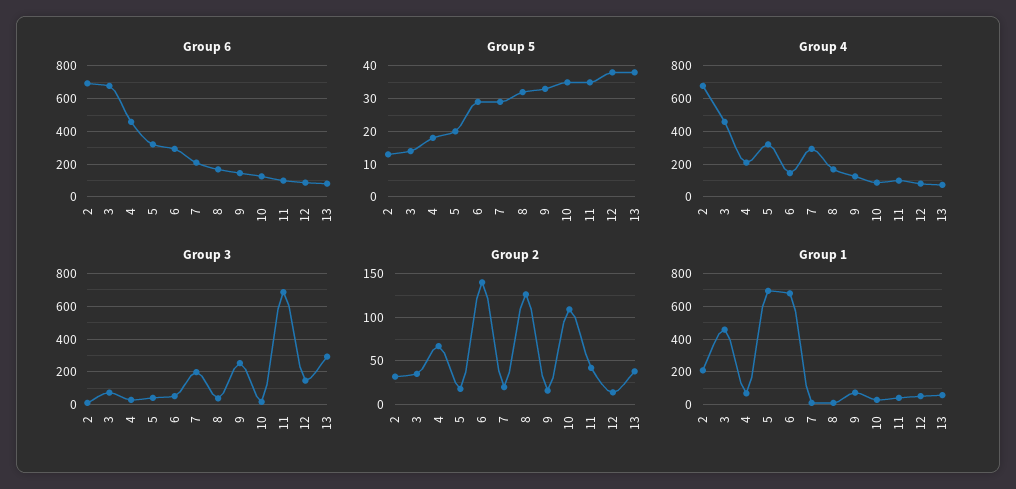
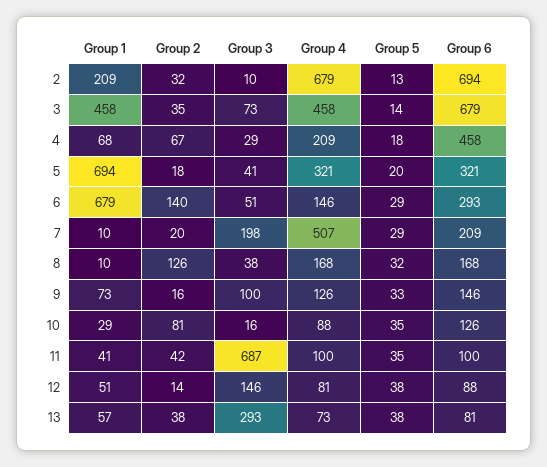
Group 4, 7: 300 -> 507
Group 3, 9: 250 -> 100
Group 2, 10: 110 -> 81

